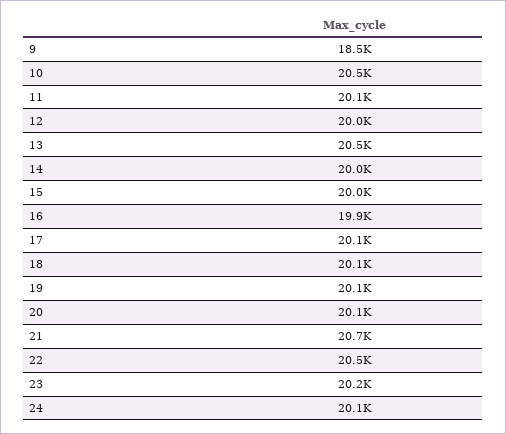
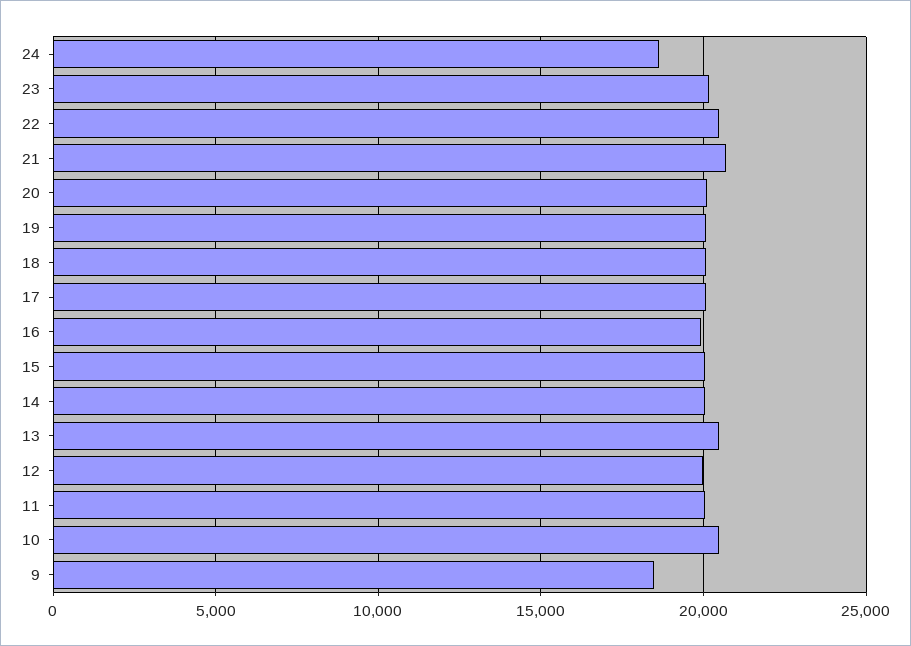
24: 20100 -> 18500

